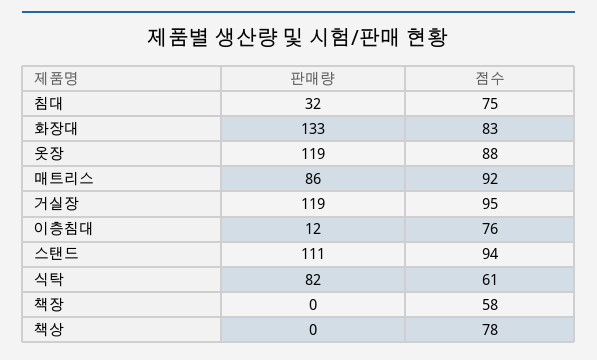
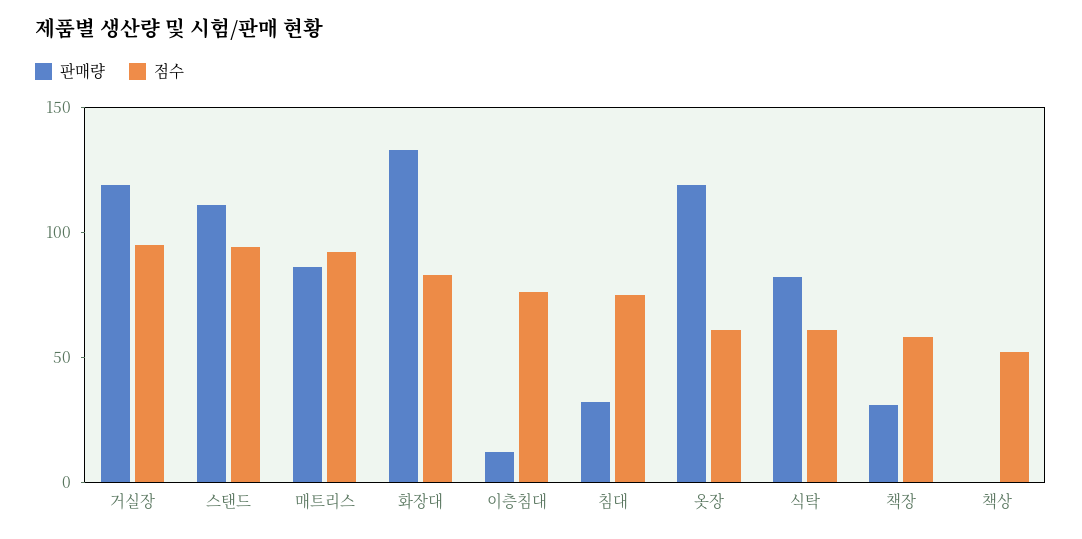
점수, 옷장: 88 -> 60
판매량, 책장: 0 -> 30
점수, 책상: 78 -> 50

